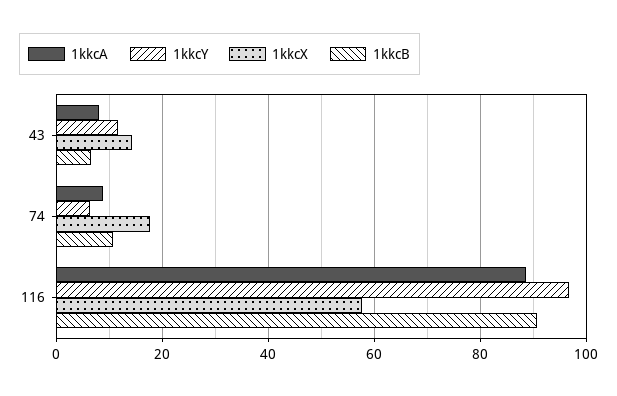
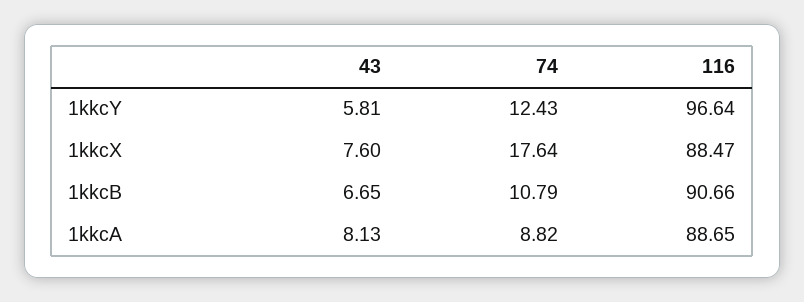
1kkcY, 43: 12 -> 5.81
1kkcX, 43: 14 -> 7.6
1kkcY, 74: 6 -> 12.43
1kkcX, 116: 58 -> 88.47

